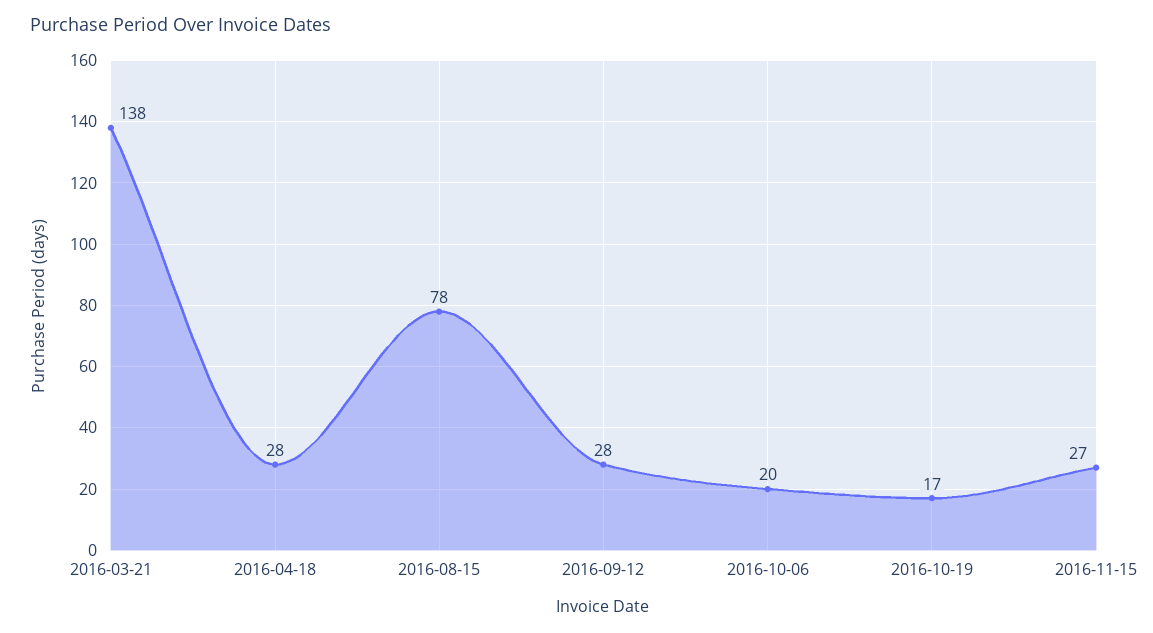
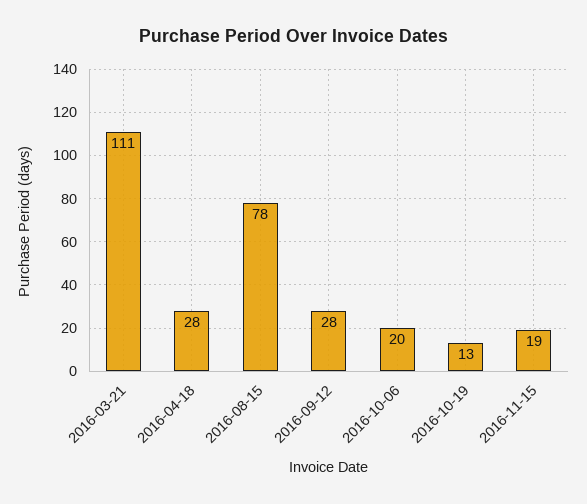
2016-03-21: 138 -> 111
2016-10-19: 17 -> 13
2016-11-15: 27 -> 19

